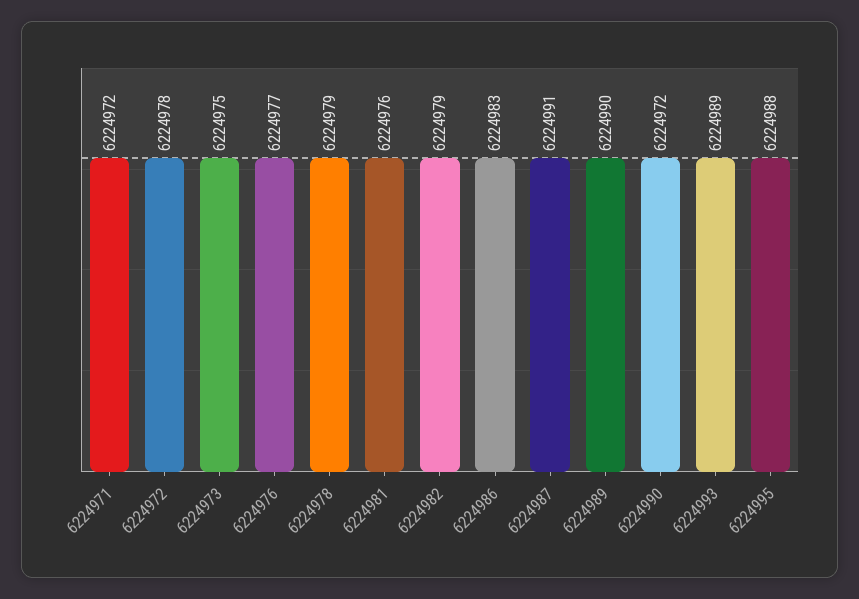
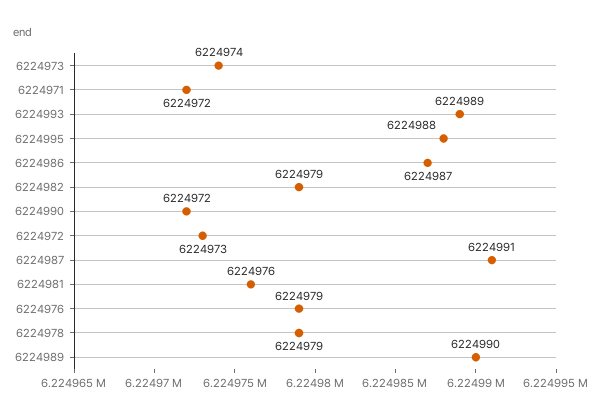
6224972: 6224978 -> 6224973
6224973: 6224975 -> 6224974
6224976: 6224977 -> 6224979
6224986: 6224983 -> 6224987

